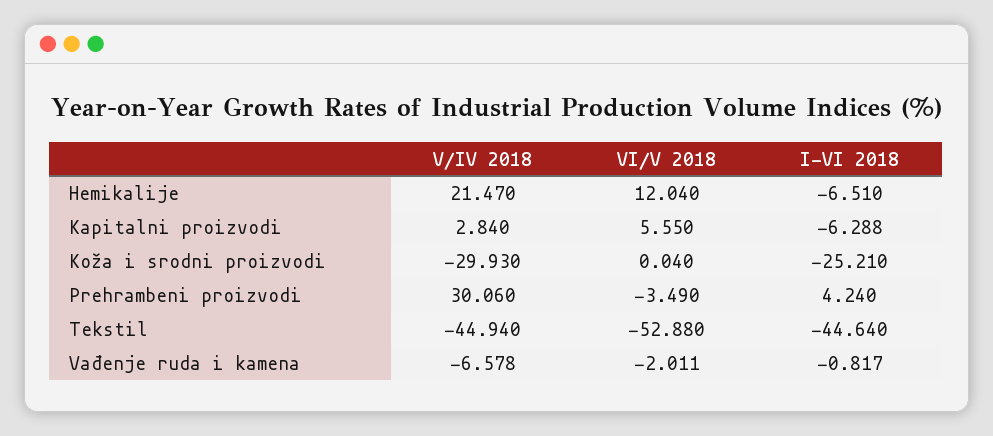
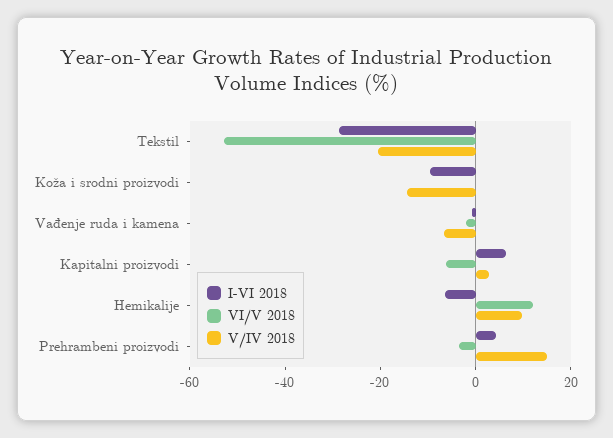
V/IV 2018, Hemikalije: 21.47 -> 10
VI/V 2018, Kapitalni proizvodi: 5.55 -> -5
I-VI 2018, Kapitalni proizvodi: -6.288 -> 5
V/IV 2018, Koža i srodni proizvodi: -29.93 -> -15
I-VI 2018, Koža i srodni proizvodi: -25.21 -> -10
V/IV 2018, Prehrambeni proizvodi: 30.06 -> 15
V/IV 2018, Tekstil: -44.94 -> -20
I-VI 2018, Tekstil: -44.64 -> -30

